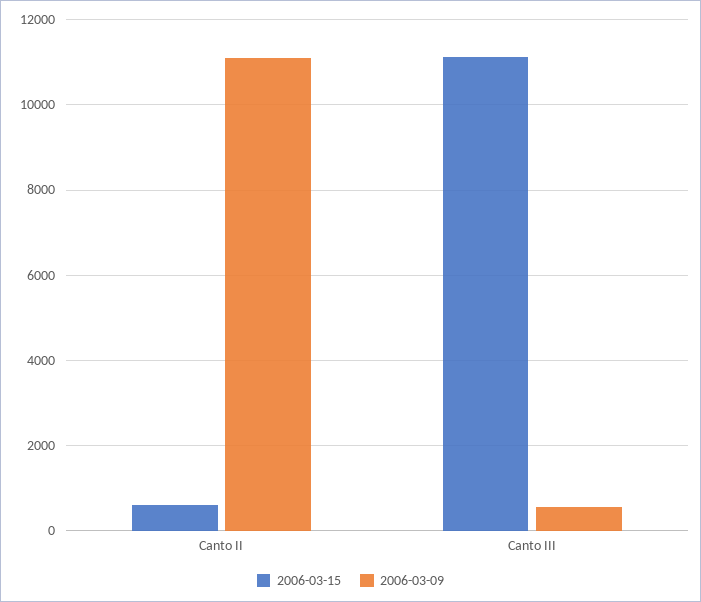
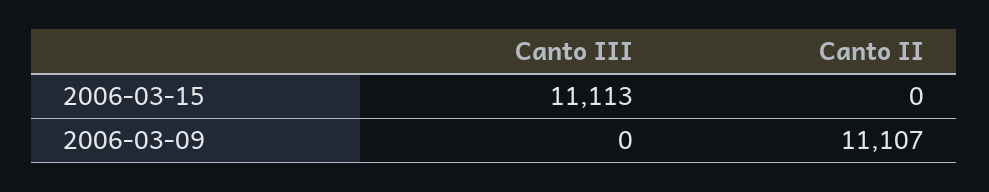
2006-03-15, Canto II: 600 -> 0
2006-03-09, Canto III: 600 -> 0

